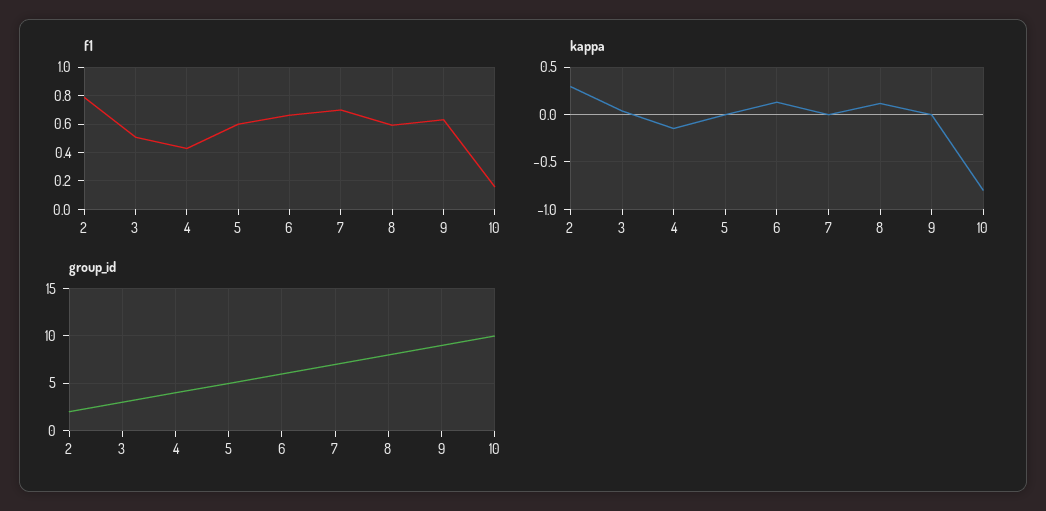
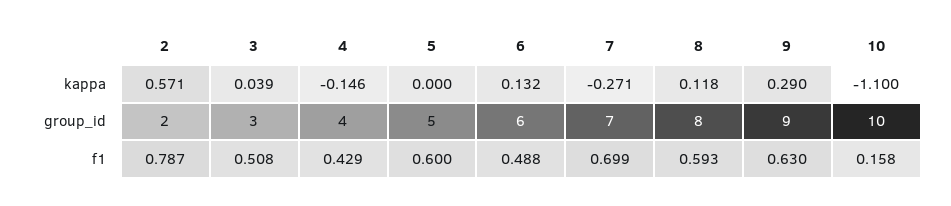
f1, 6: 0.65 -> 0.488
kappa, 2: 0.3 -> 0.571
kappa, 7: 0 -> -0.271
kappa, 9: 0 -> 0.29
kappa, 10: -0.8 -> -1.1

